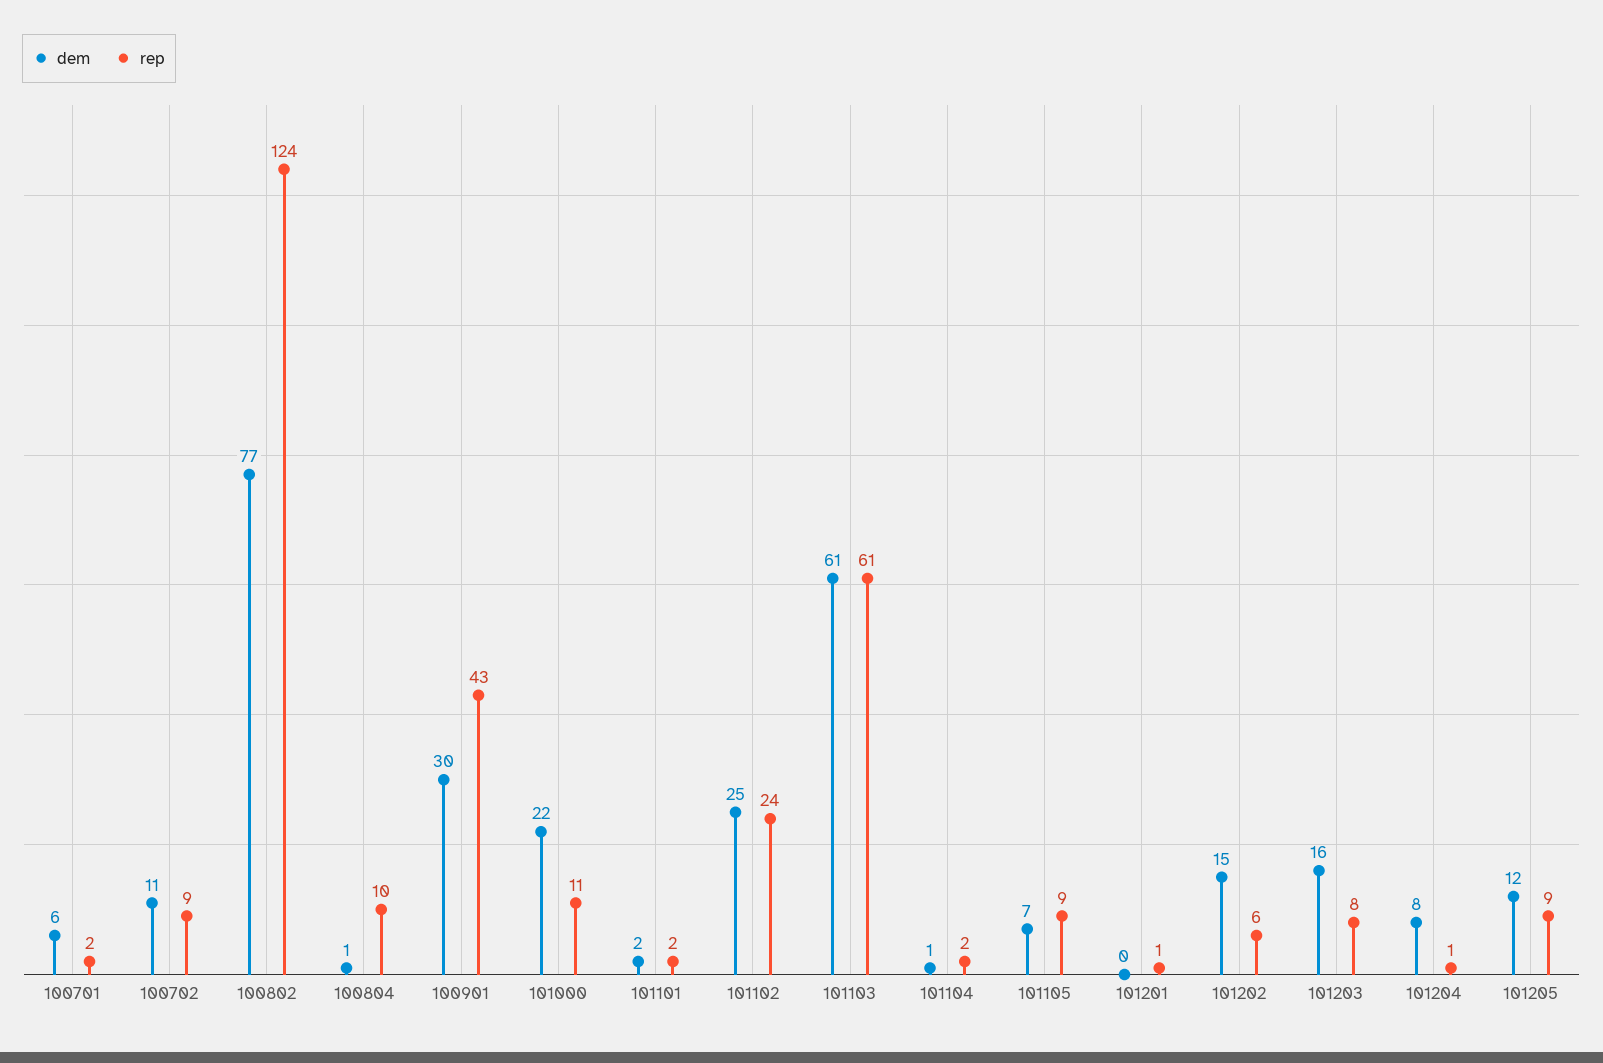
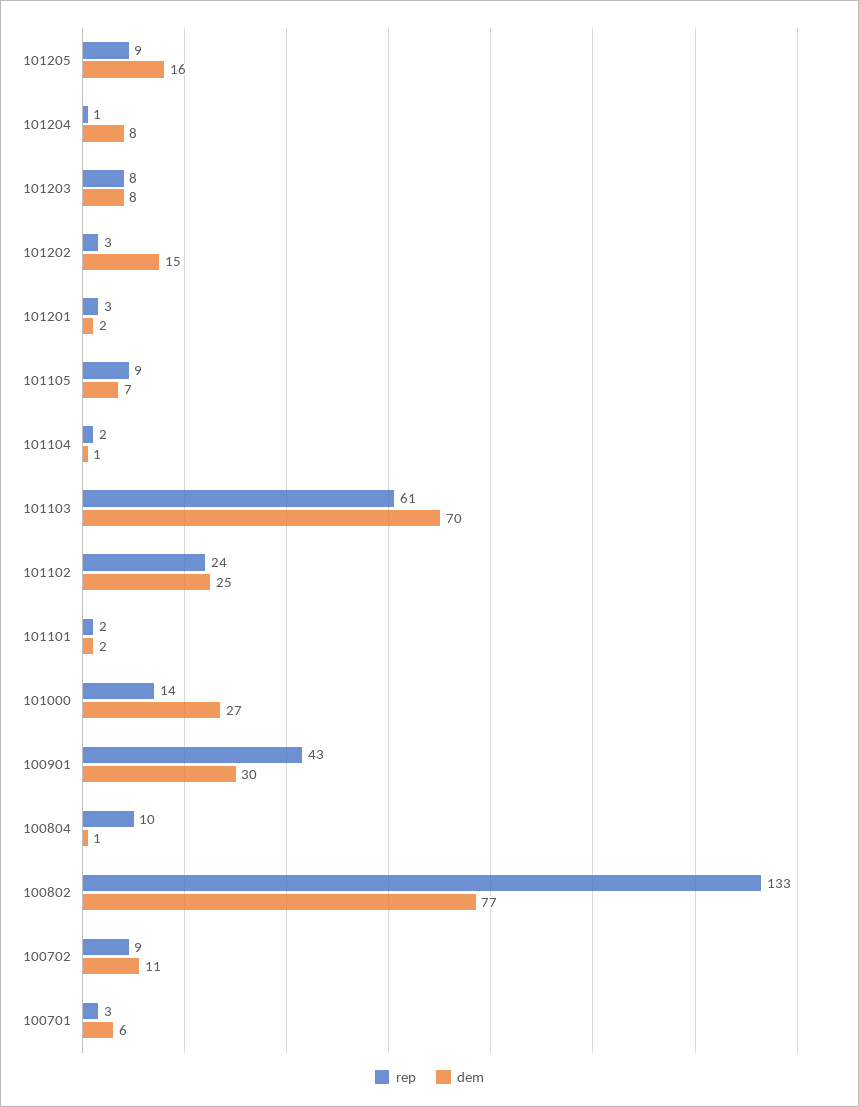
rep, 100701: 2 -> 3
rep, 100802: 124 -> 133
dem, 101000: 22 -> 27
rep, 101000: 11 -> 14
dem, 101103: 61 -> 70
dem, 101201: 0 -> 2
rep, 101201: 1 -> 3
rep, 101202: 6 -> 3
dem, 101203: 16 -> 8
dem, 101205: 12 -> 16

